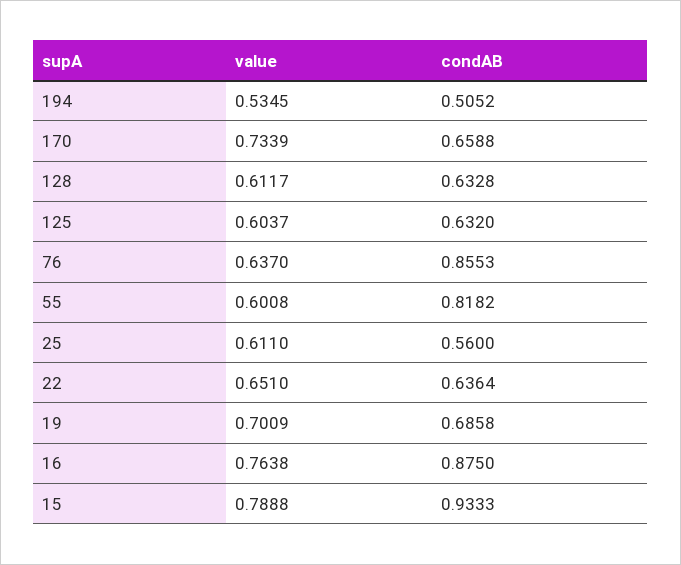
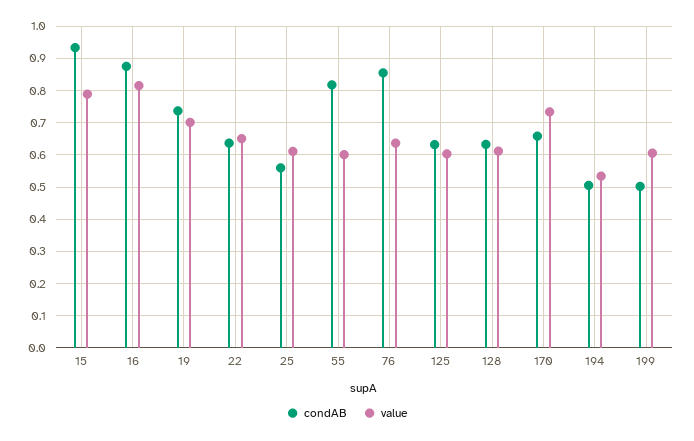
condAB, 19: 0.6858 -> 0.74
value, 16: 0.7638 -> 0.82
condAB, 199: none -> 0.5
value, 199: none -> 0.6

